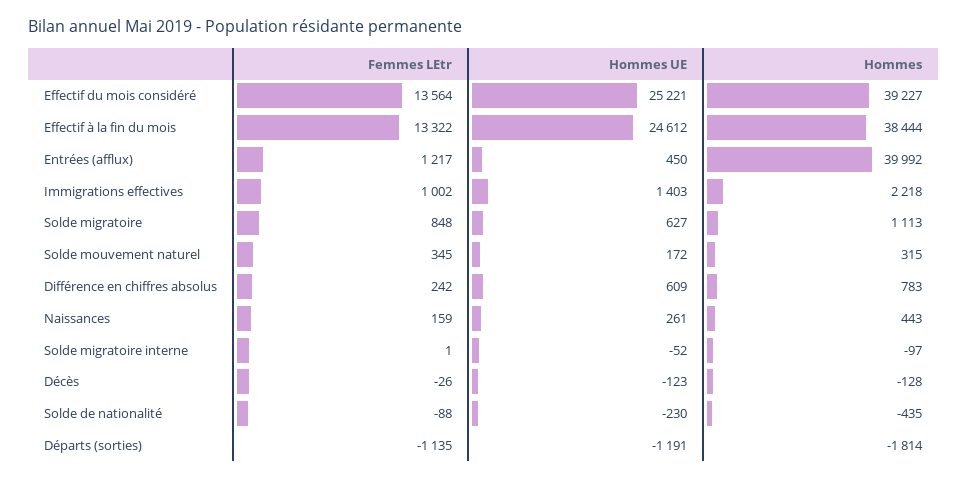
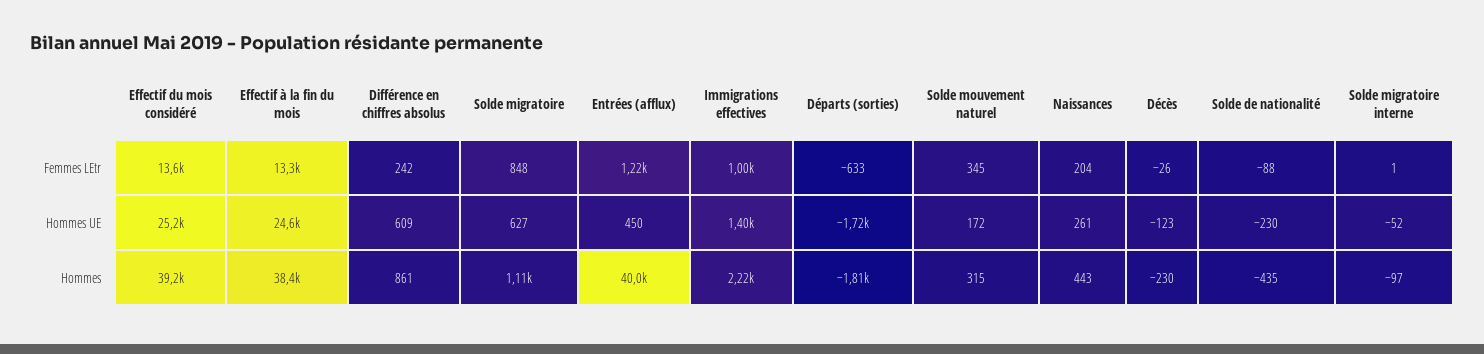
Hommes, Différence en chiffres absolus: 783 -> 861
Femmes LEtr, Naissances: 159 -> 204
Hommes, Décès: -128 -> -230
Femmes LEtr, Départs (sorties): -1135 -> -633
Hommes UE, Départs (sorties): -1191 -> -1720

